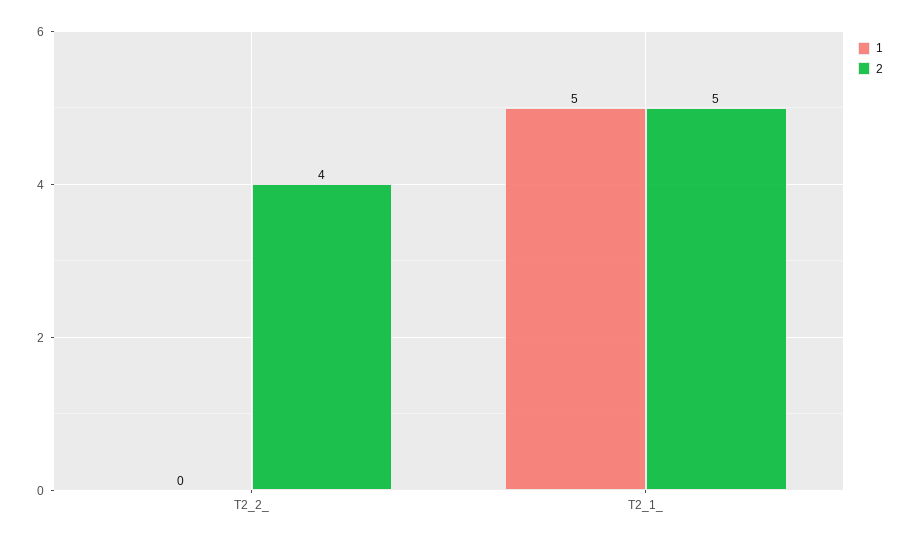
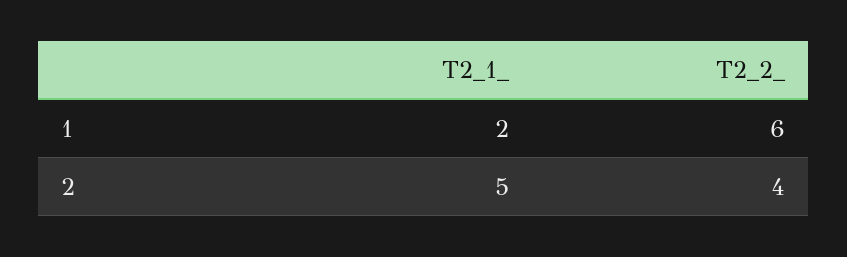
1, T2_2_: 0 -> 6
1, T2_1_: 5 -> 2

